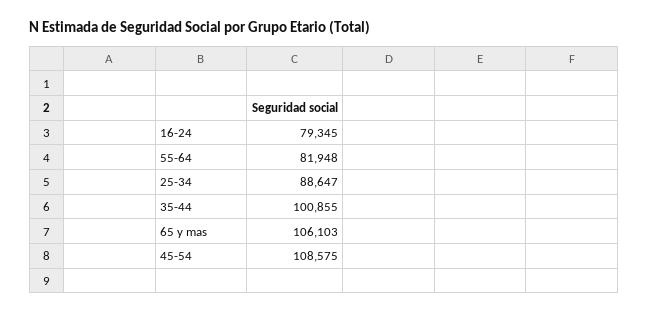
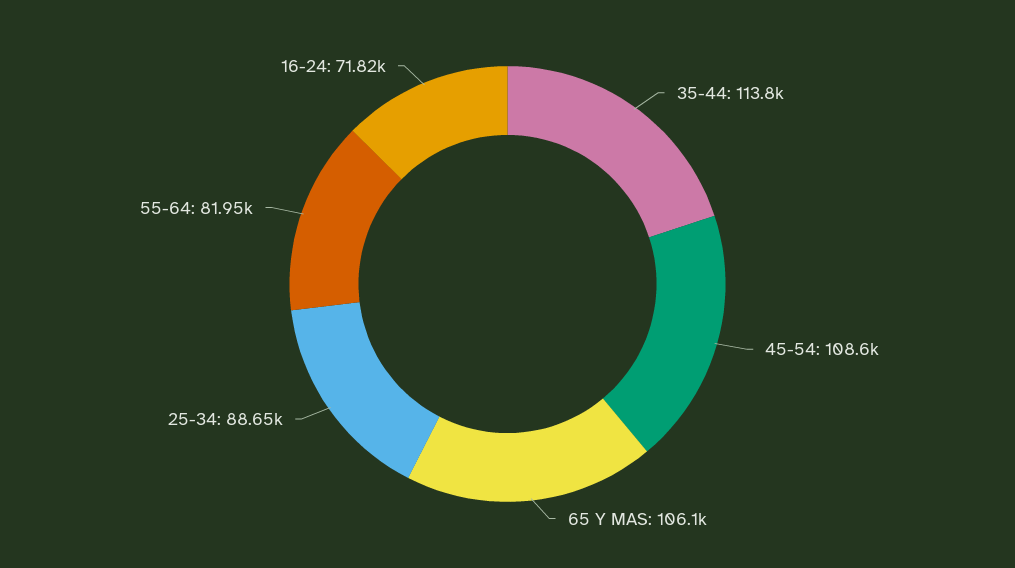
16-24: 79345 -> 71820
35-44: 100855 -> 113800

